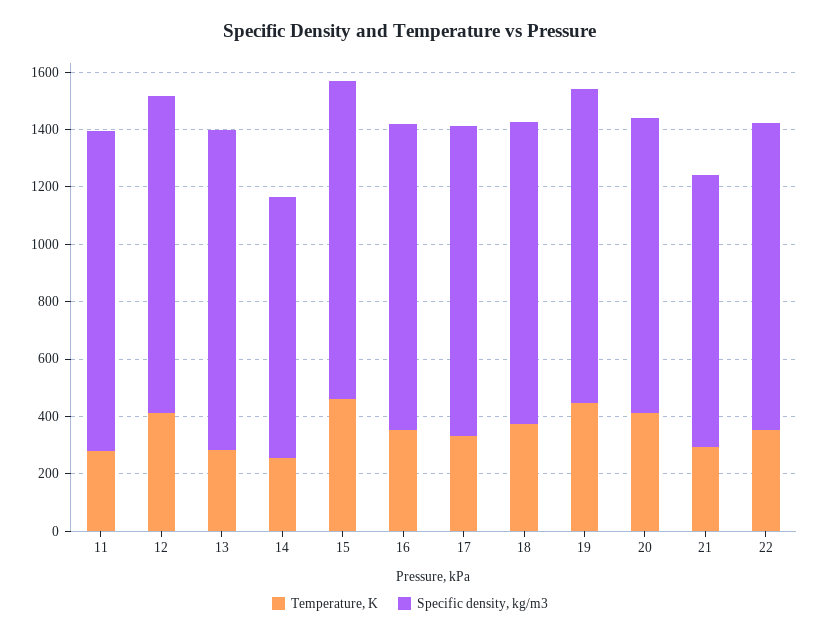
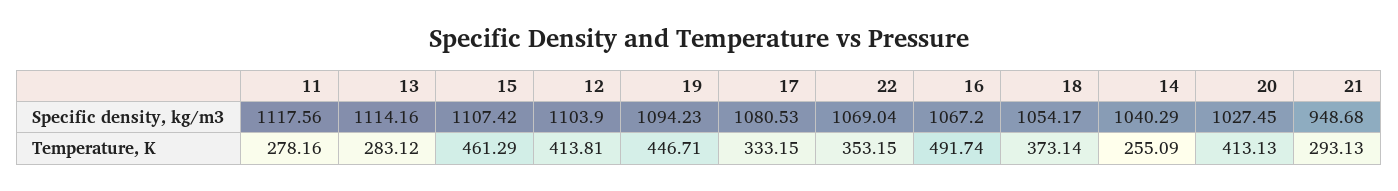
Specific density, kg/m3, 14: 900 -> 1040.29
Temperature, K, 16: 350 -> 491.74

